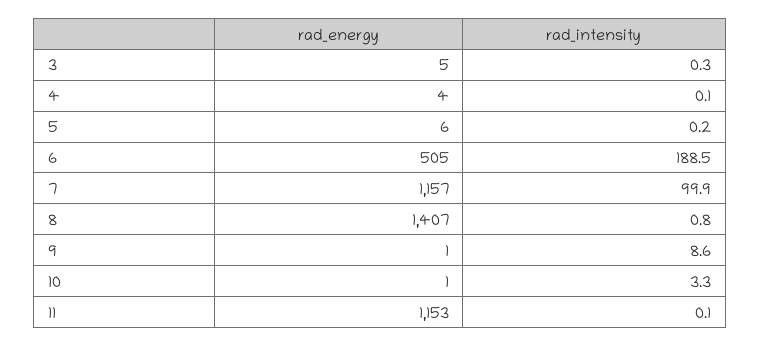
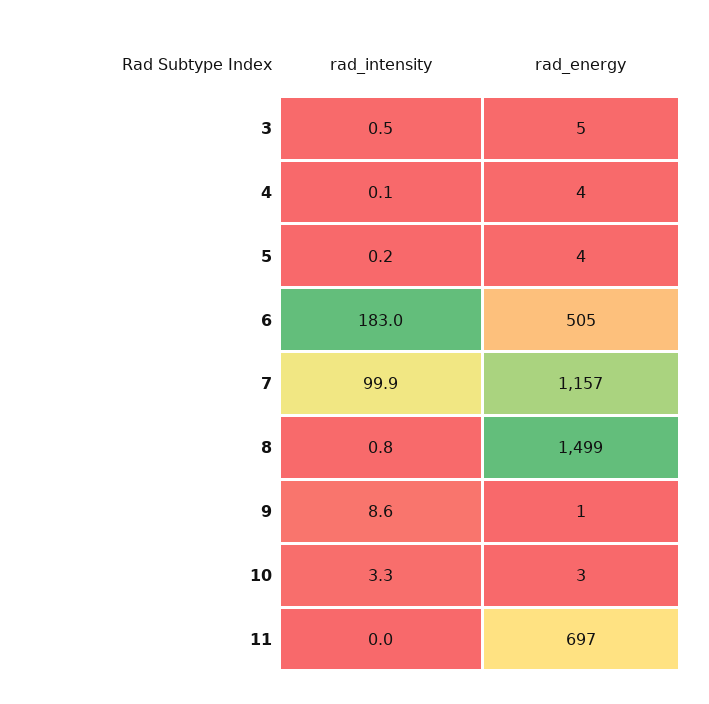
rad_intensity, 3: 0.3 -> 0.5
rad_energy, 5: 6 -> 4
rad_intensity, 6: 188.5 -> 183
rad_energy, 8: 1407 -> 1499
rad_energy, 10: 1 -> 3
rad_energy, 11: 1153 -> 697
rad_intensity, 11: 0.1 -> 0

